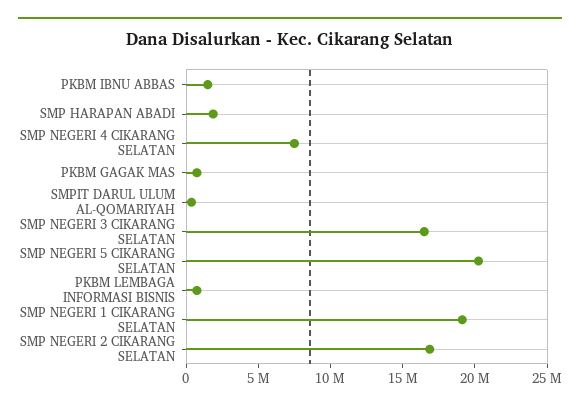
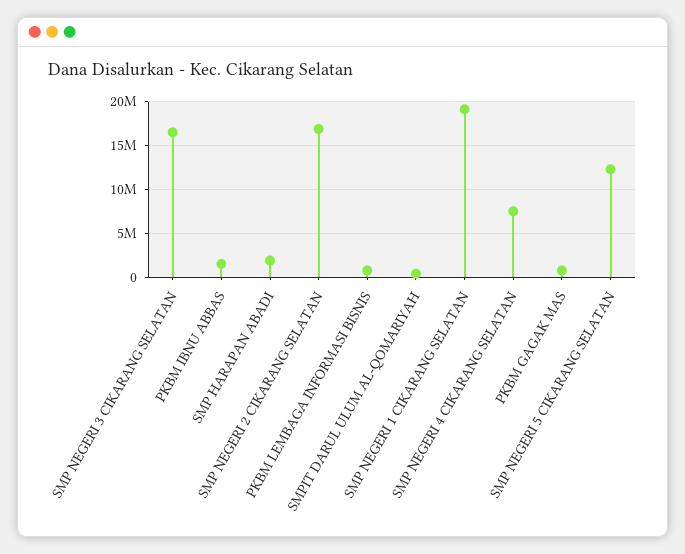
SMP NEGERI 5 CIKARANG SELATAN: 20000000 -> 12000000

